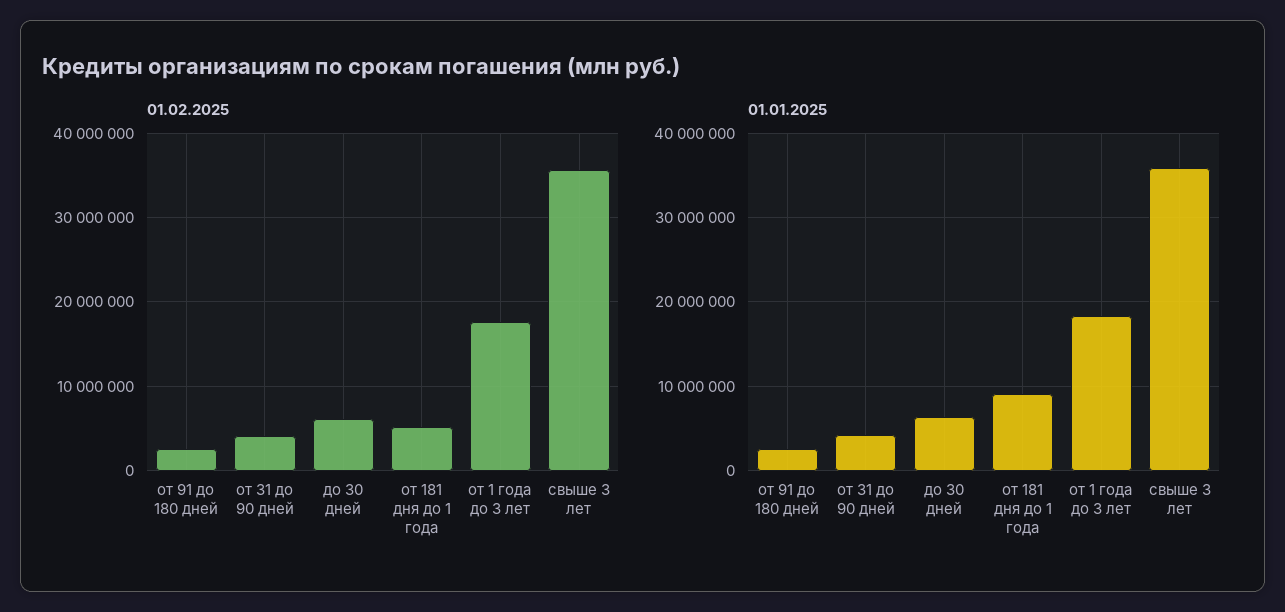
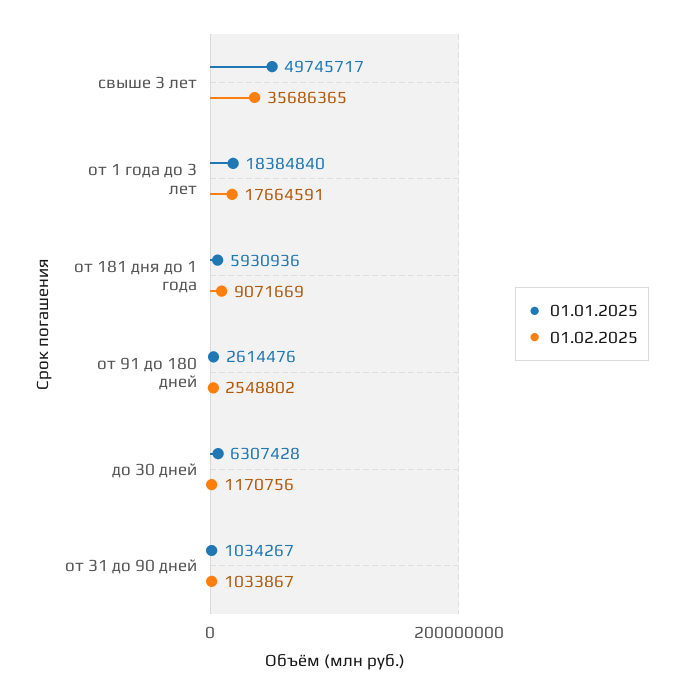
01.02.2025, от 31 до 90 дней: 4000000 -> 1033867
01.02.2025, до 30 дней: 6000000 -> 1170756
01.02.2025, от 181 дня до 1 года: 5000000 -> 9071669
01.01.2025, от 31 до 90 дней: 4000000 -> 1034267
01.01.2025, от 181 дня до 1 года: 9000000 -> 5930936
01.01.2025, свыше 3 лет: 36000000 -> 49745717

